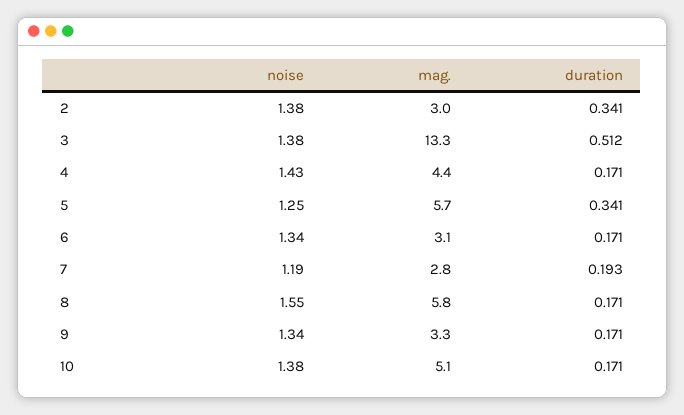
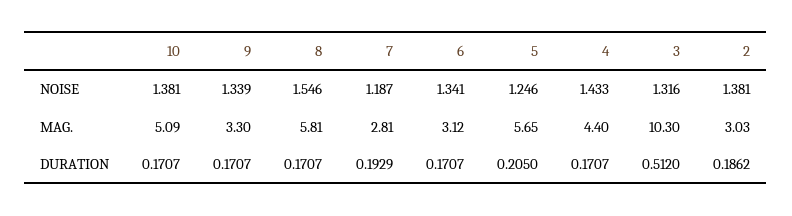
duration, 2: 0.341 -> 0.1862
noise, 3: 1.38 -> 1.316
mag., 3: 13.3 -> 10.3
duration, 5: 0.341 -> 0.205

